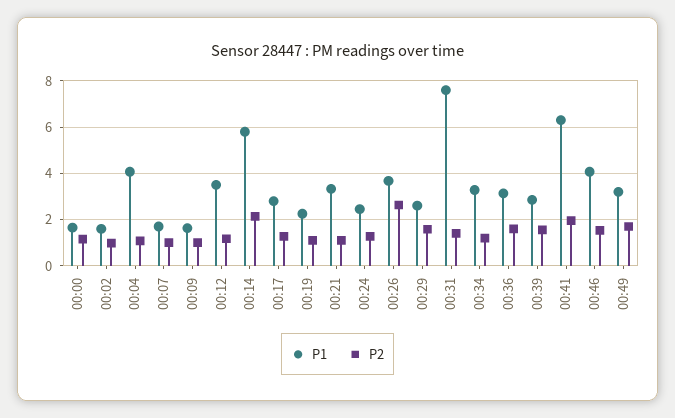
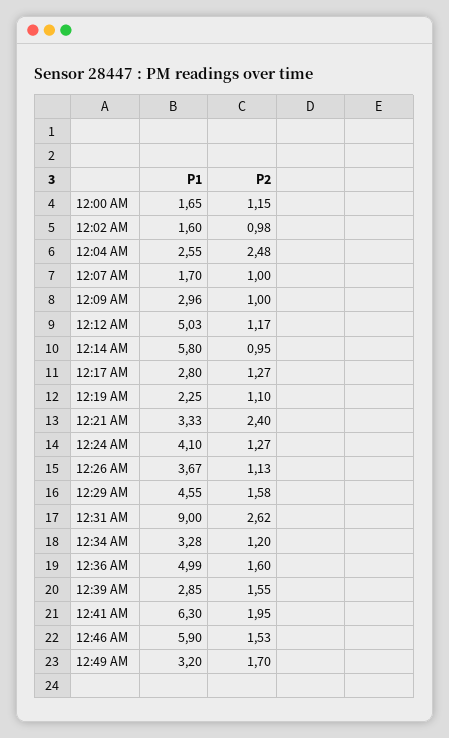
P1, 00:04: 4 -> 2.55
P2, 00:04: 1 -> 2.48
P1, 00:09: 1.5 -> 2.96
P1, 00:12: 3.5 -> 5.03
P2, 00:14: 2 -> 0.95
P2, 00:21: 1 -> 2.4
P1, 00:24: 2.5 -> 4.1
P2, 00:26: 2.5 -> 1.13
P1, 00:29: 2.5 -> 4.55
P1, 00:31: 7.5 -> 9
P2, 00:31: 1.5 -> 2.62
P1, 00:36: 3 -> 4.99
P1, 00:46: 4 -> 5.9

